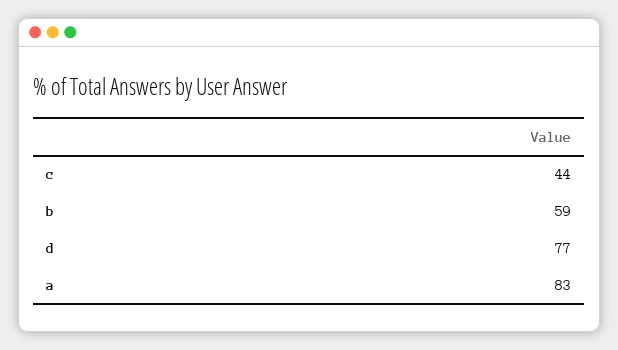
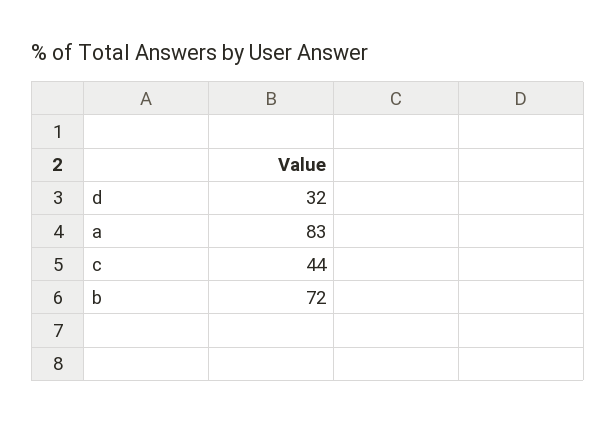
b: 59 -> 72
d: 77 -> 32

